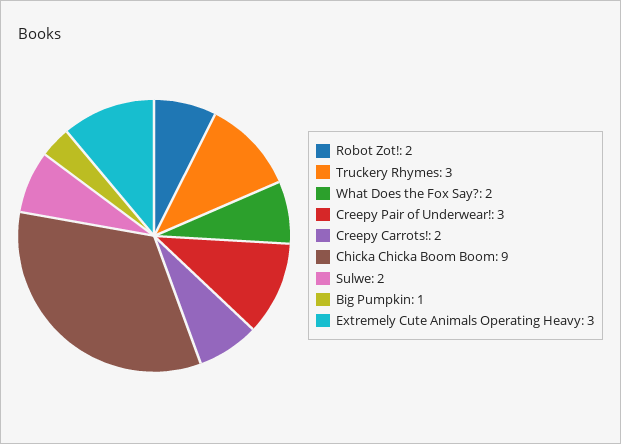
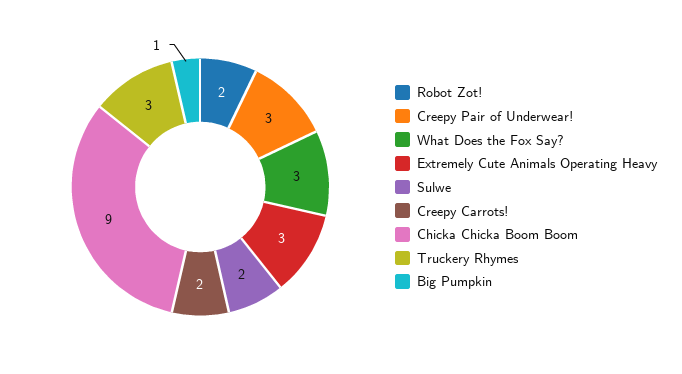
What Does the Fox Say?: 2 -> 3

